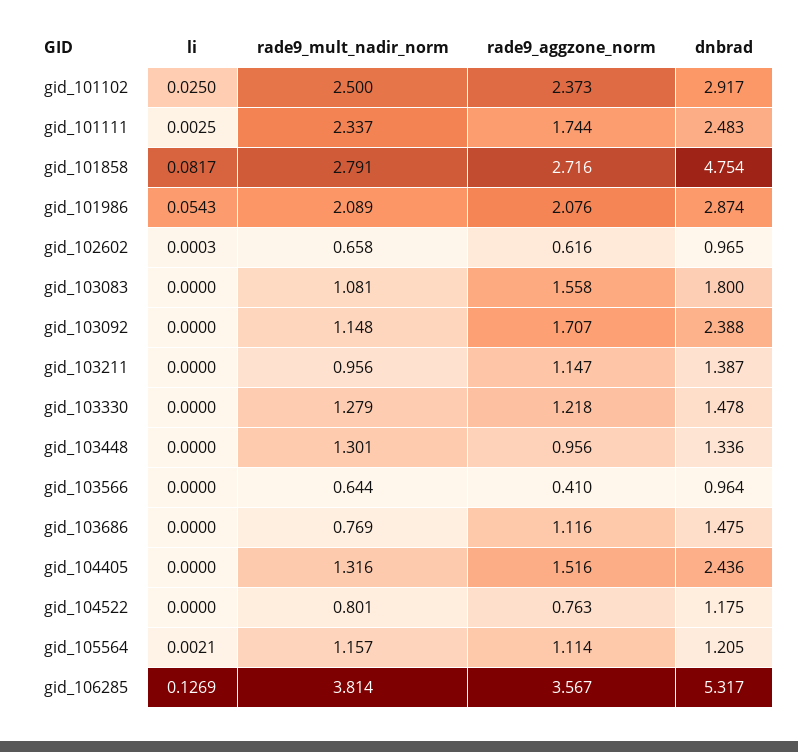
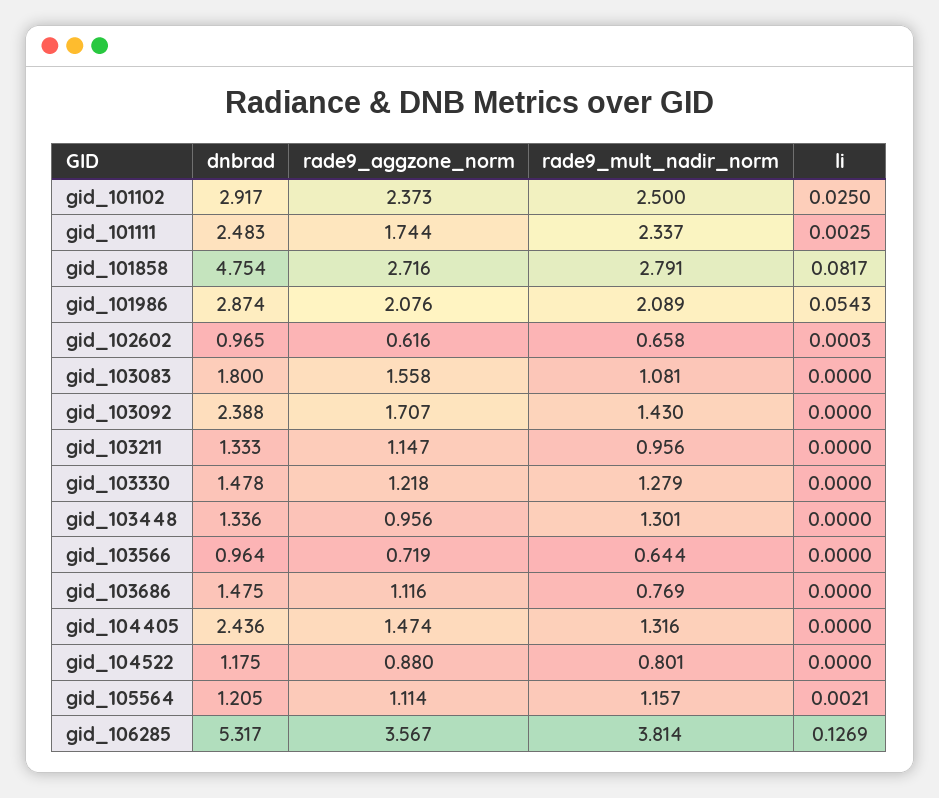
rade9_mult_nadir_norm, gid_103092: 1.148 -> 1.43
dnbrad, gid_103211: 1.387 -> 1.333
rade9_aggzone_norm, gid_103566: 0.41 -> 0.719
rade9_aggzone_norm, gid_104405: 1.516 -> 1.474
rade9_aggzone_norm, gid_104522: 0.763 -> 0.88

